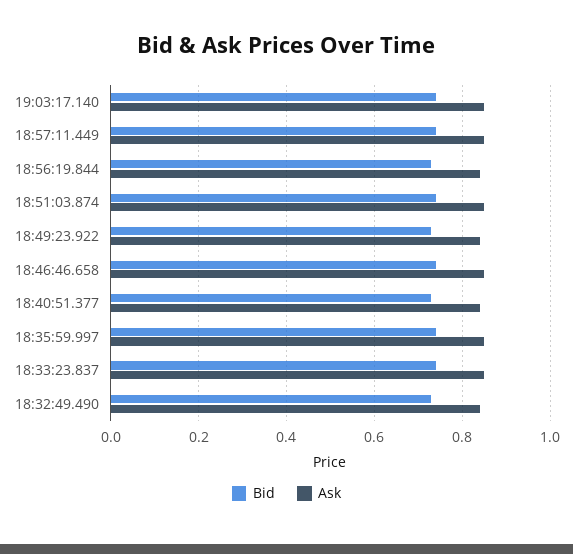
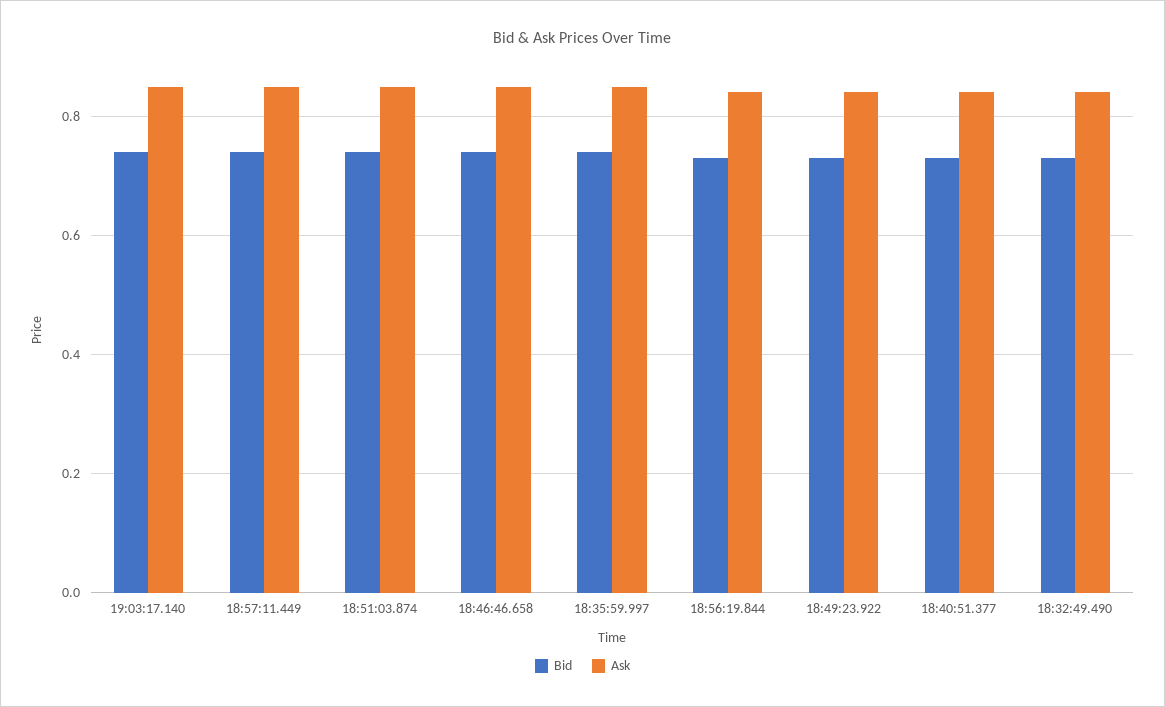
Bid, 18:33:23.837: 0.75 -> none
Ask, 18:33:23.837: 0.85 -> none

